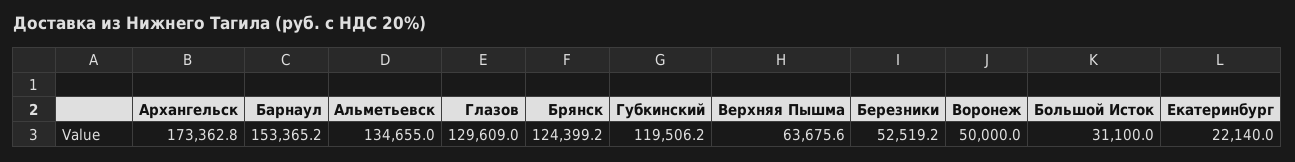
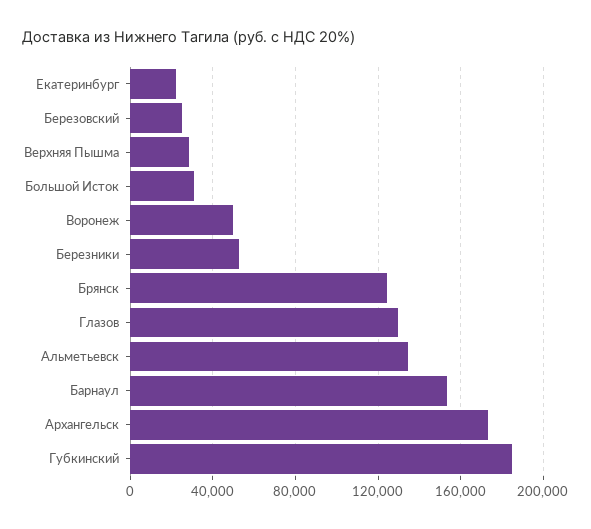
Губкинский: 119506.2 -> 185000
Верхняя Пышма: 63675.6 -> 30000
Березовский: none -> 25000

